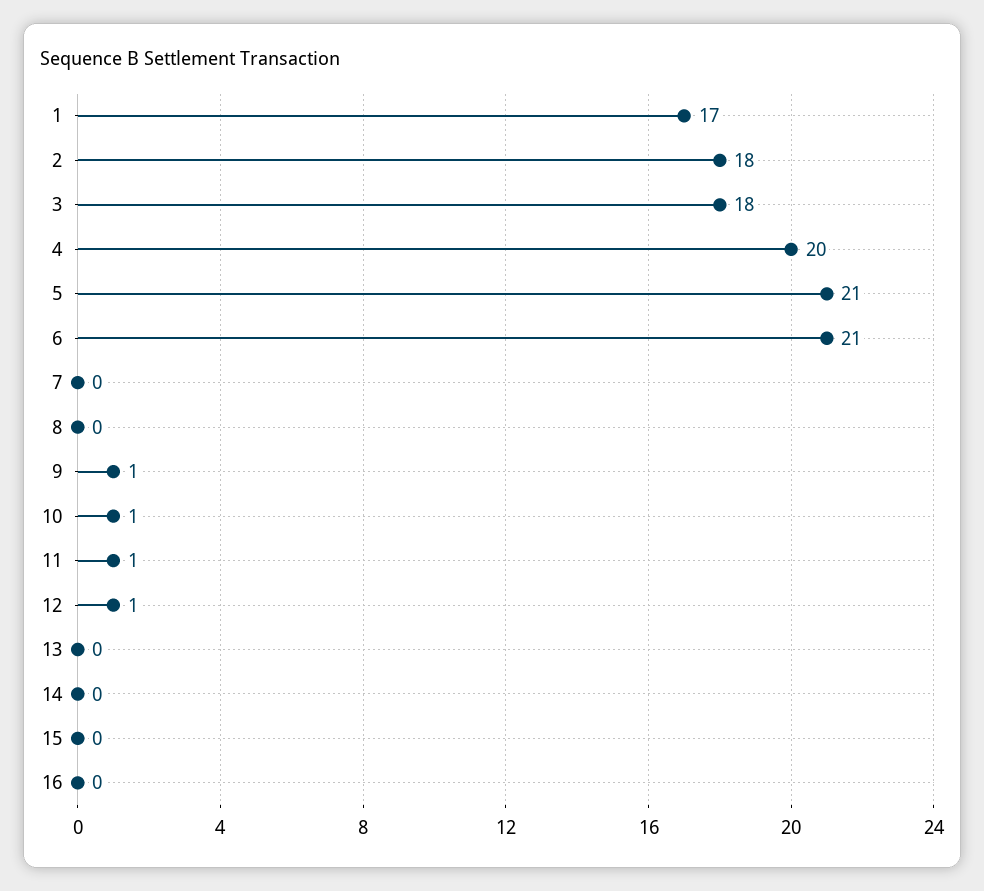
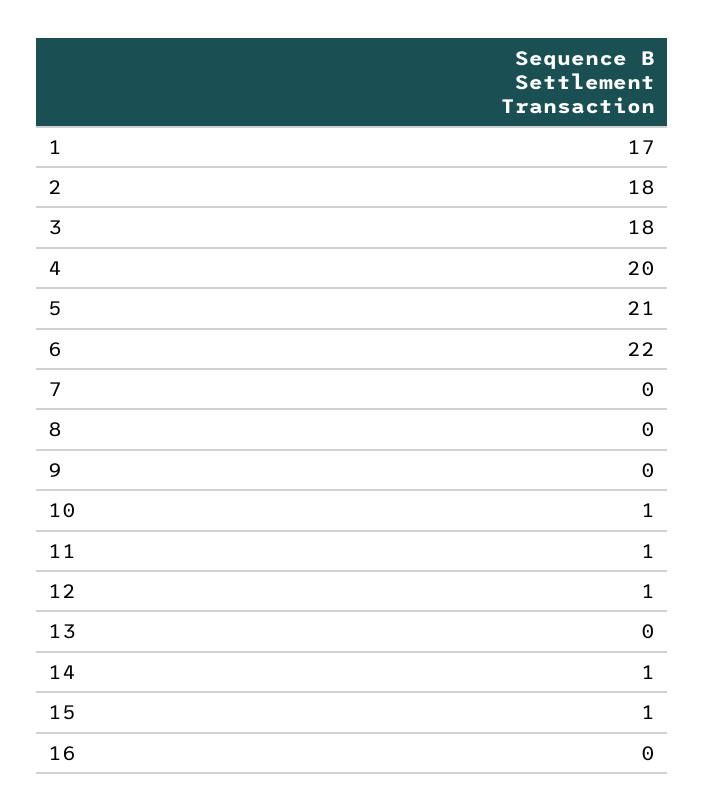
6: 21 -> 22
9: 1 -> 0
14: 0 -> 1
15: 0 -> 1

